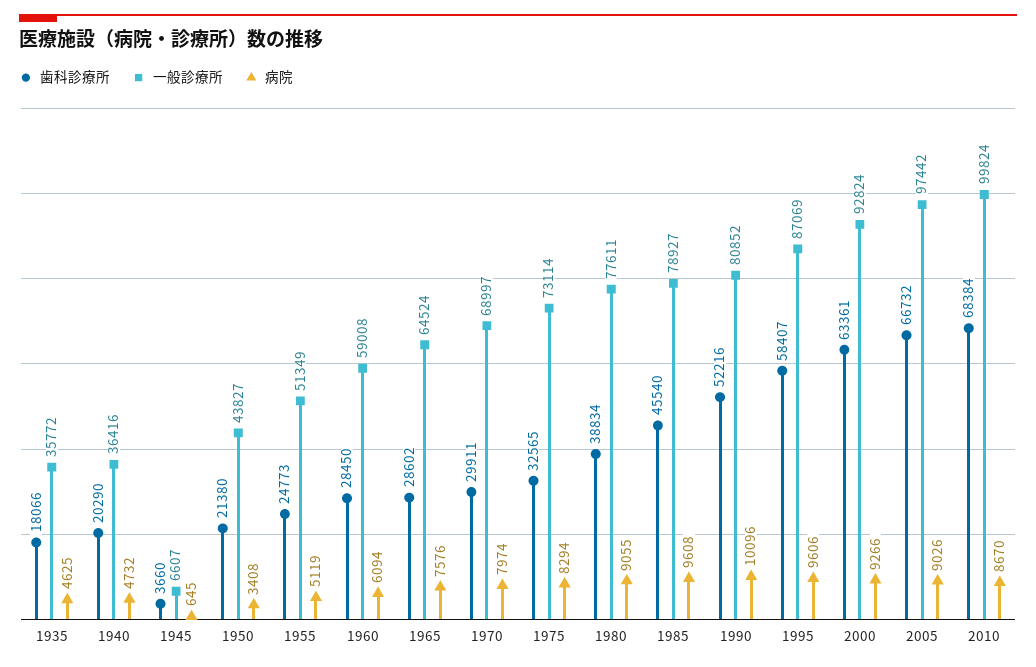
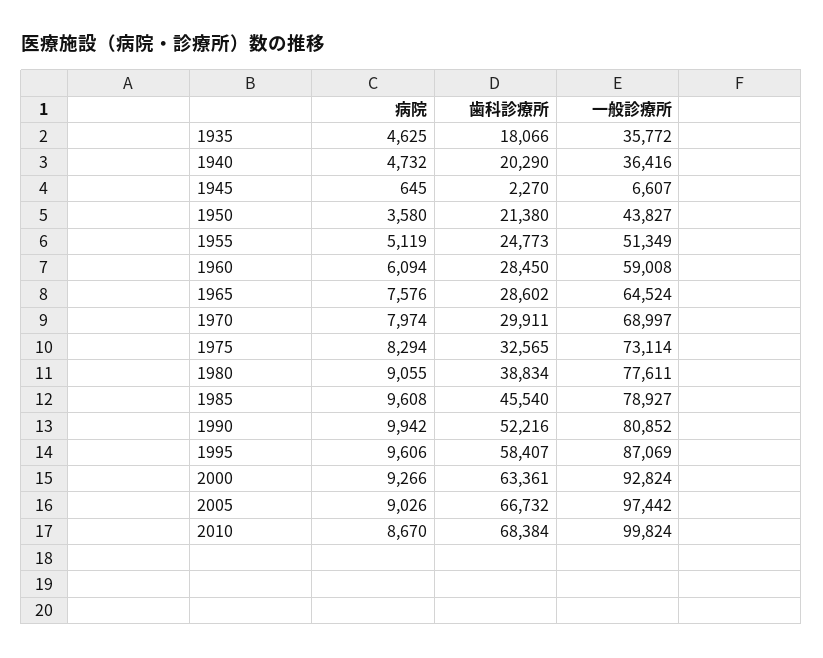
歯科診療所, 1945: 3660 -> 2270
病院, 1950: 3408 -> 3580
病院, 1990: 10096 -> 9942

